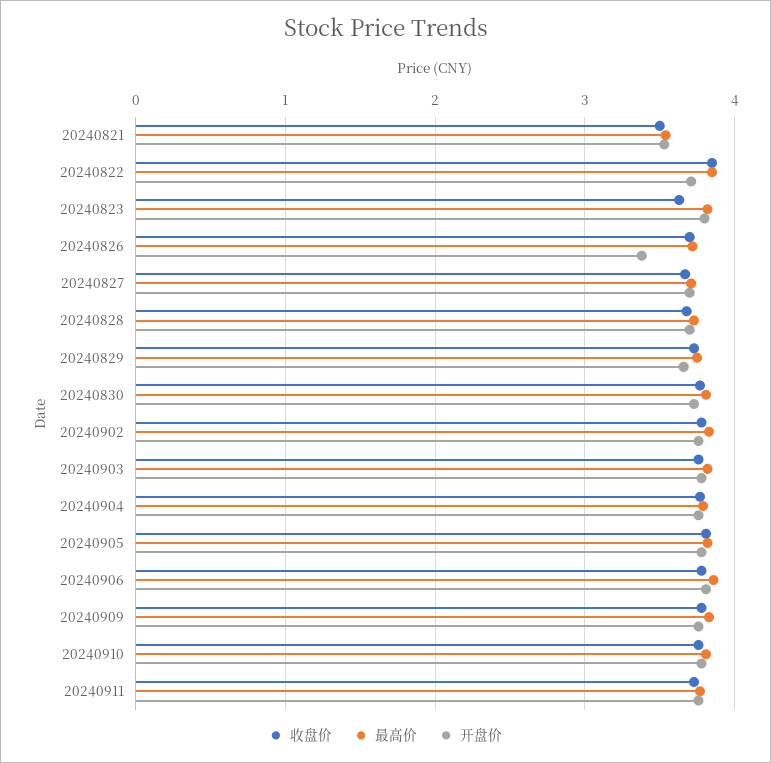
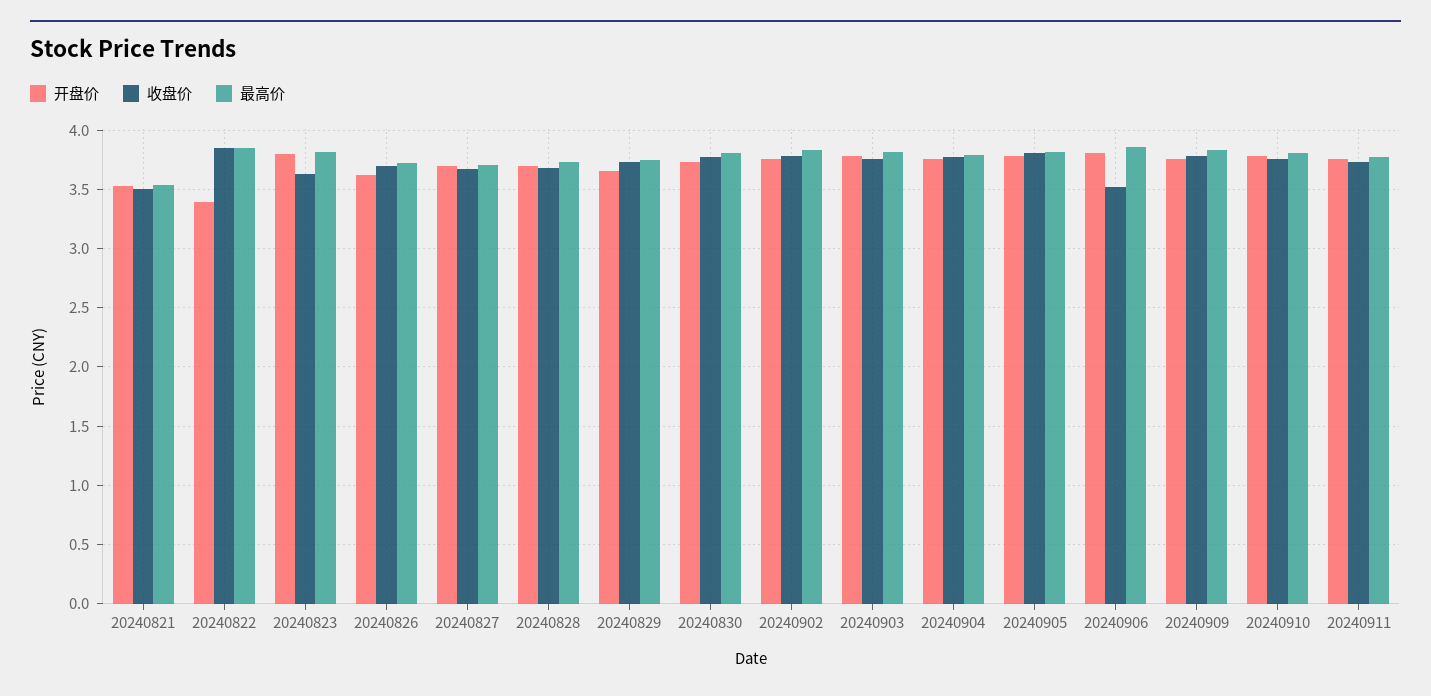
开盘价, 20240822: 3.7 -> 3.4
开盘价, 20240826: 3.4 -> 3.6
收盘价, 20240906: 3.8 -> 3.5

